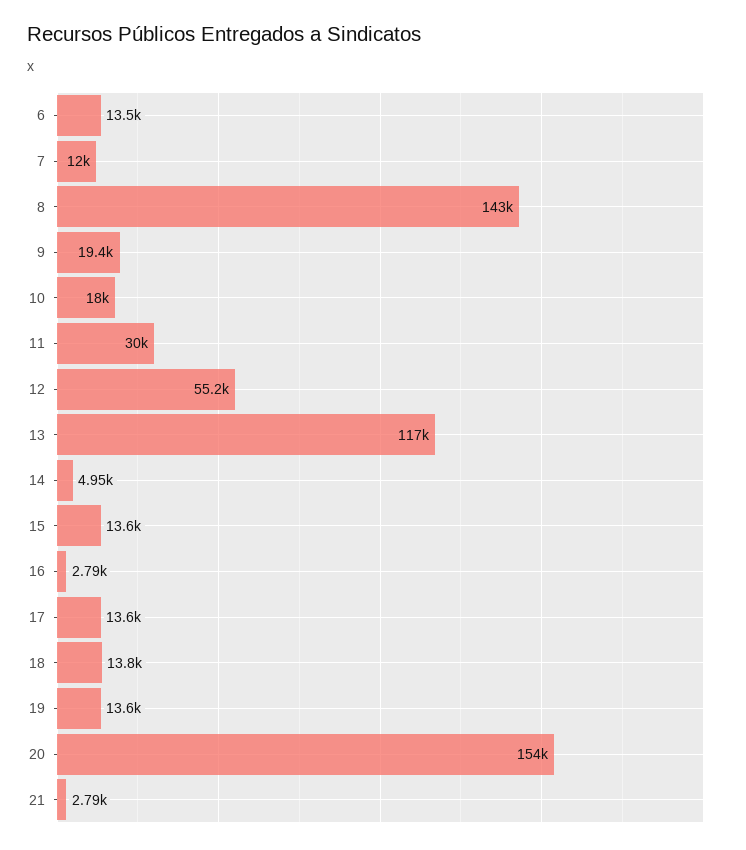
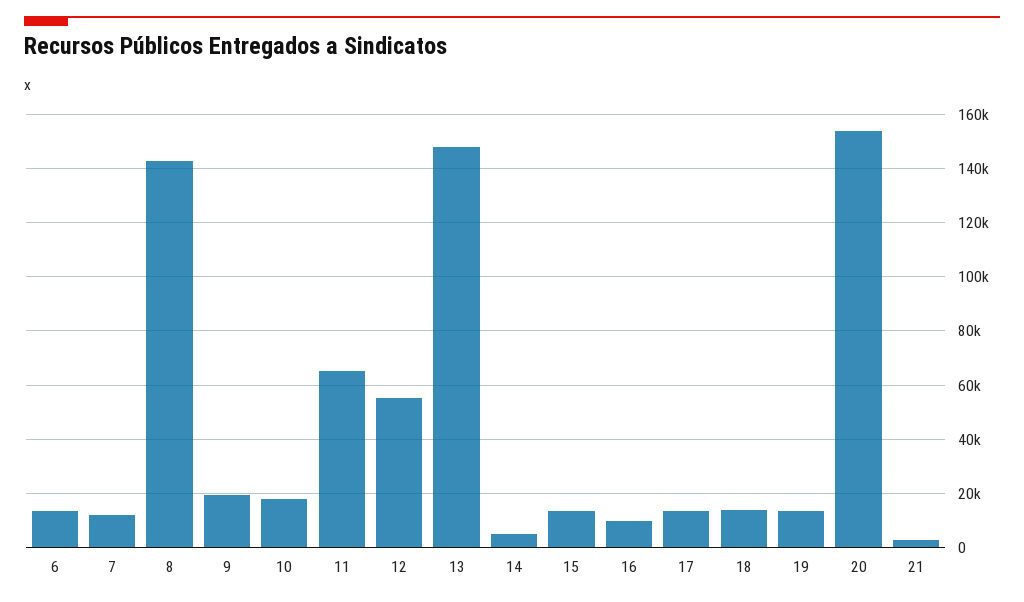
11: 30000 -> 65000
13: 117000 -> 147500
16: 2790 -> 10000

